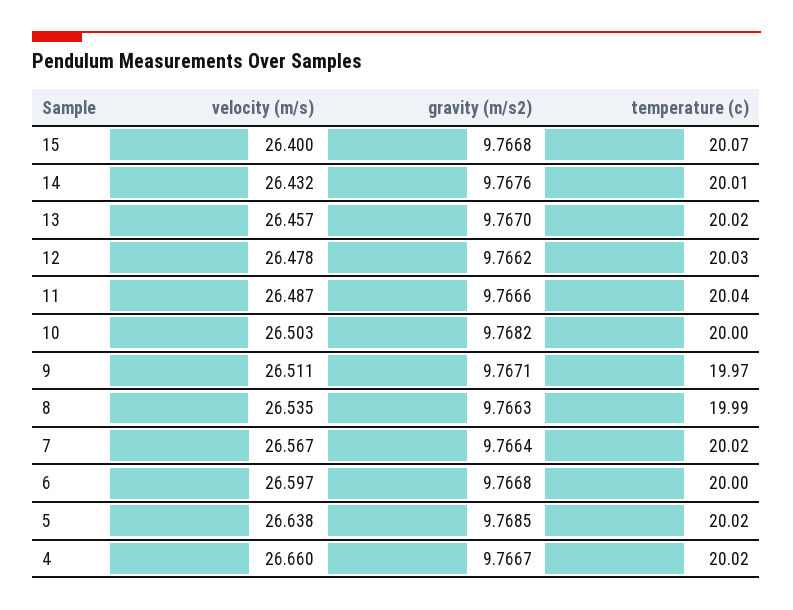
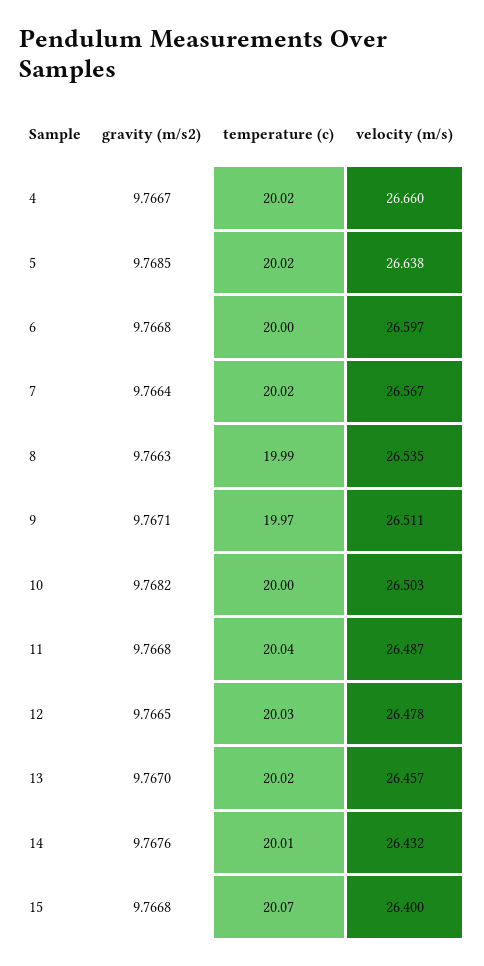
gravity (m/s2), 12: 9.7662 -> 9.7665
gravity (m/s2), 11: 9.7666 -> 9.7668

